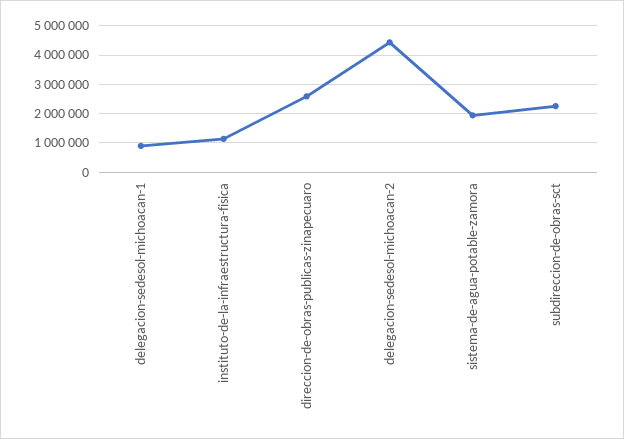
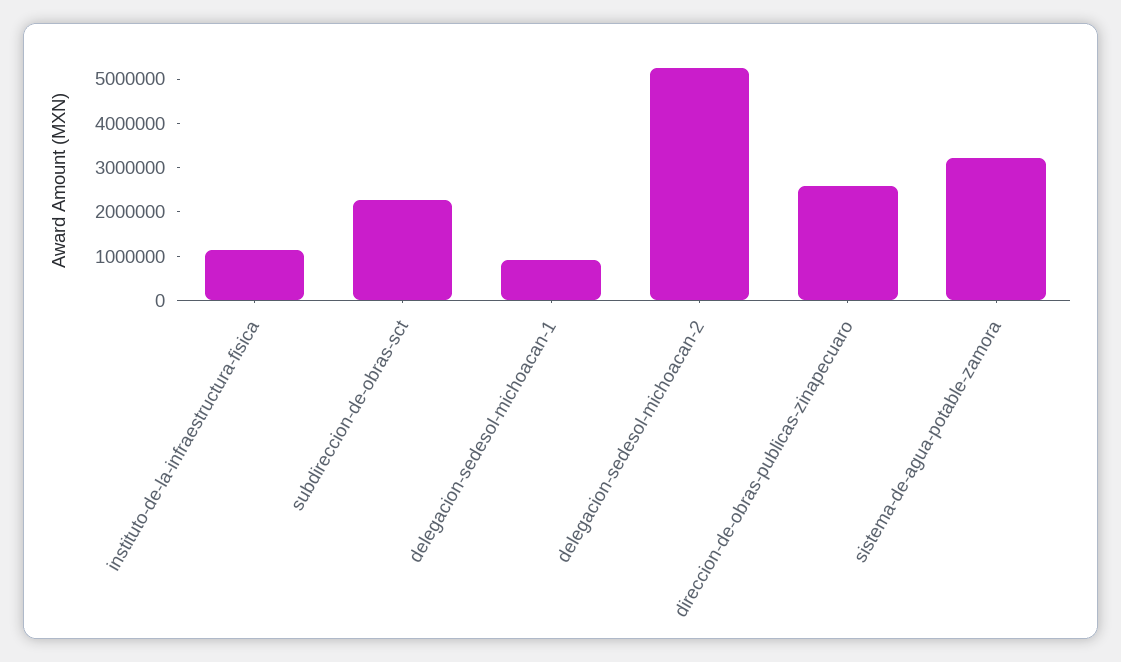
delegacion-sedesol-michoacan-2: 4500000 -> 5200000
sistema-de-agua-potable-zamora: 2000000 -> 3200000

